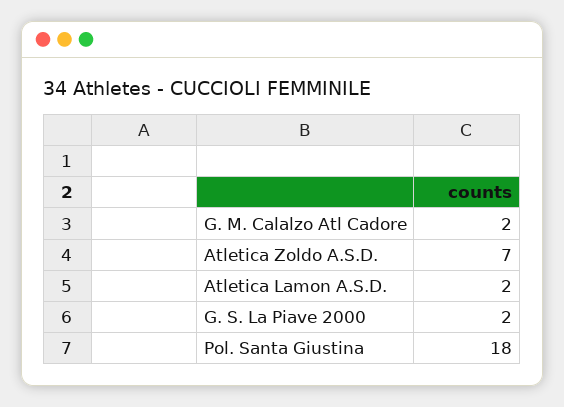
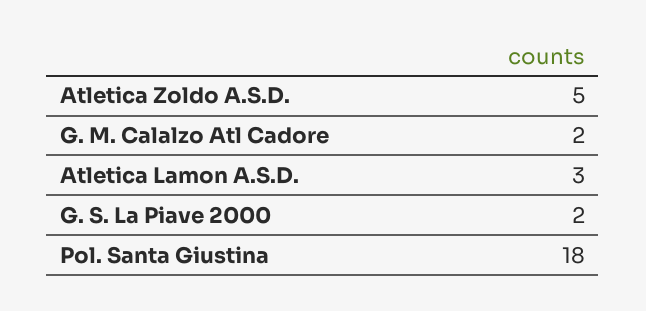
Atletica Zoldo A.S.D.: 7 -> 5
Atletica Lamon A.S.D.: 2 -> 3

